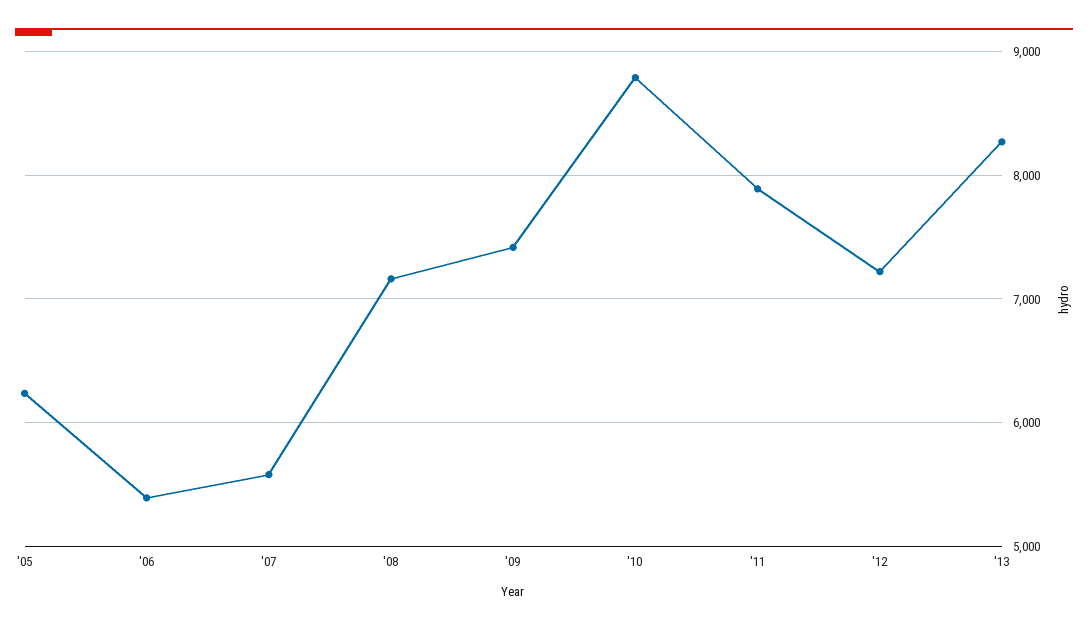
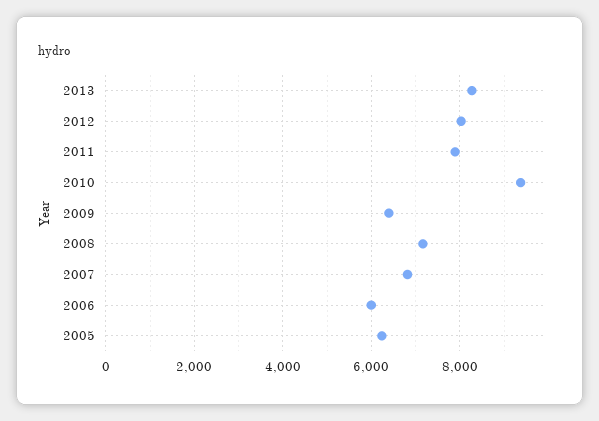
'06: 5400 -> 6000
'07: 5600 -> 6800
'09: 7400 -> 6400
'10: 8800 -> 9400
'12: 7200 -> 8000

